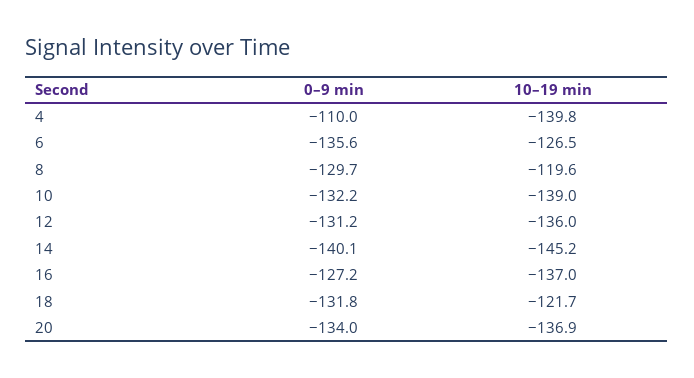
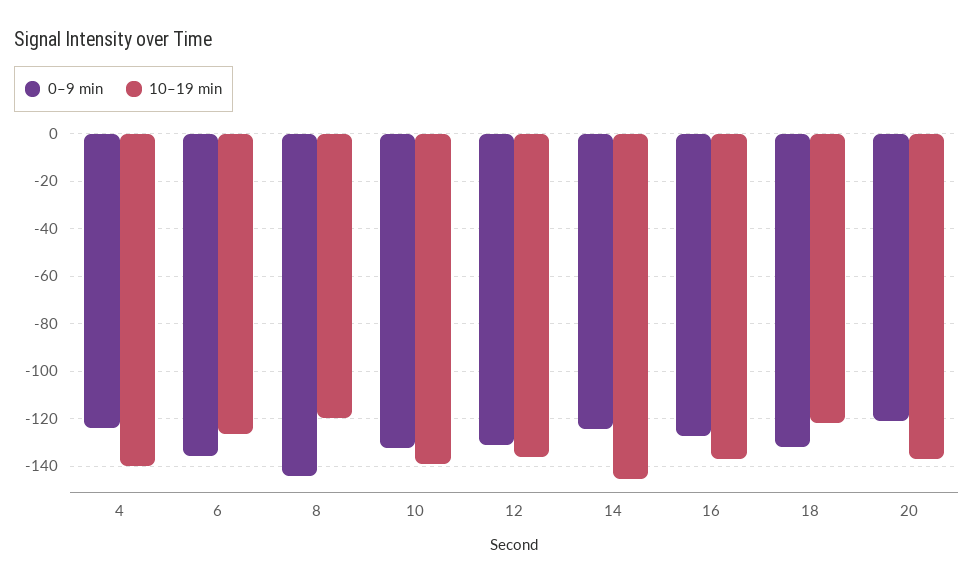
0–9 min, 4: -110 -> -125
0–9 min, 8: -129.7 -> -145
0–9 min, 14: -140.1 -> -125
0–9 min, 20: -134 -> -120

